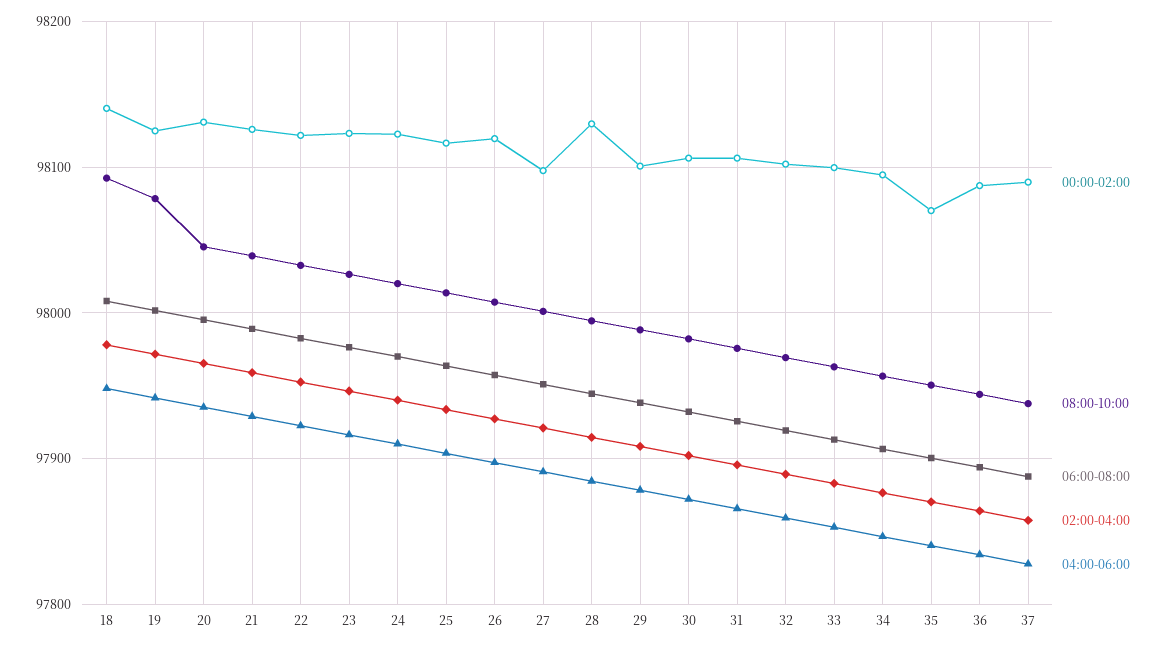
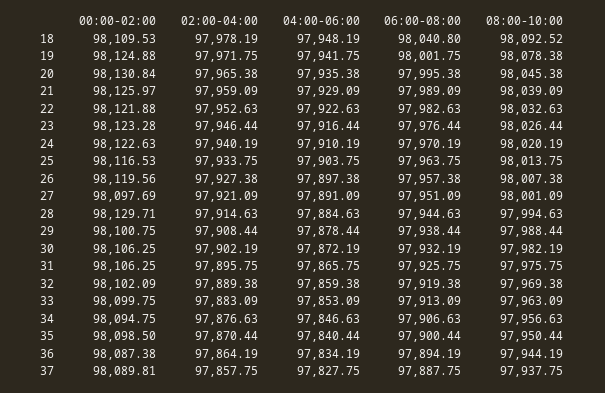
00:00-02:00, 18: 98140 -> 98109.53
06:00-08:00, 18: 98010 -> 98040.8
00:00-02:00, 35: 98070 -> 98098.5

